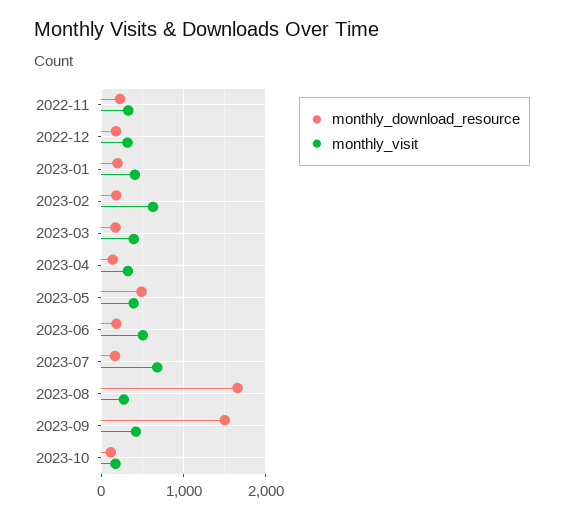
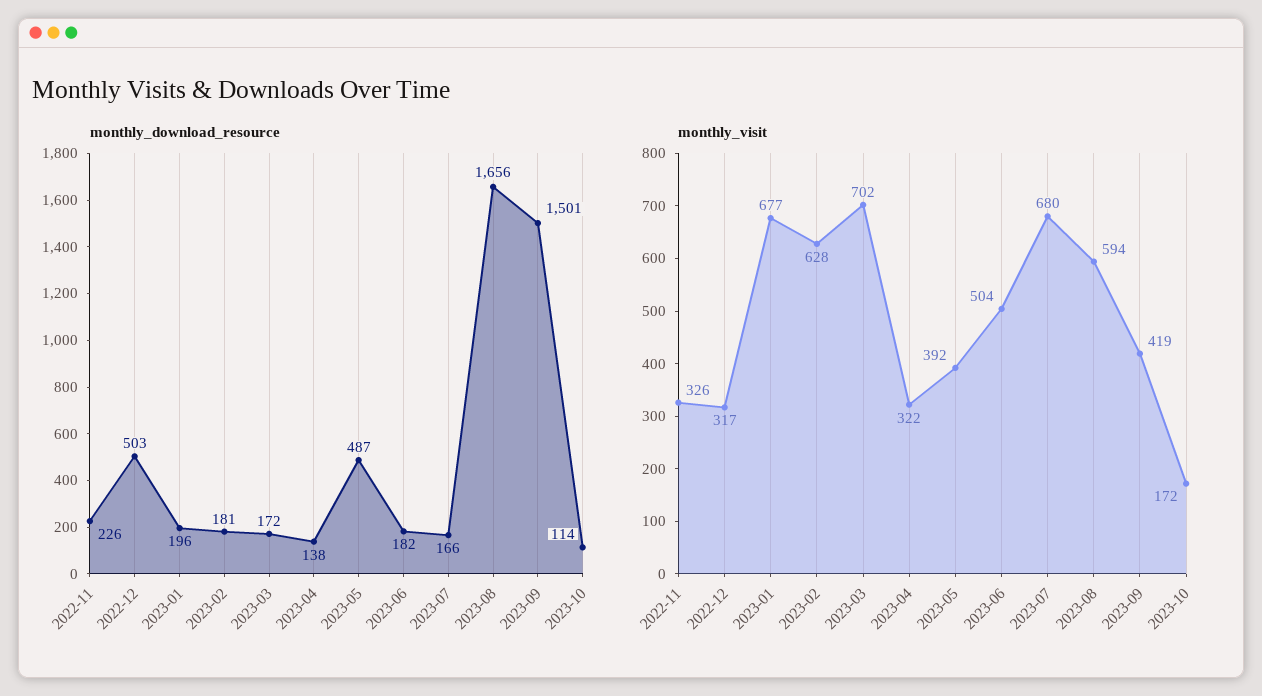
monthly_download_resource, 2022-12: 200 -> 503
monthly_visit, 2023-01: 400 -> 677
monthly_visit, 2023-03: 400 -> 702
monthly_visit, 2023-08: 300 -> 594

